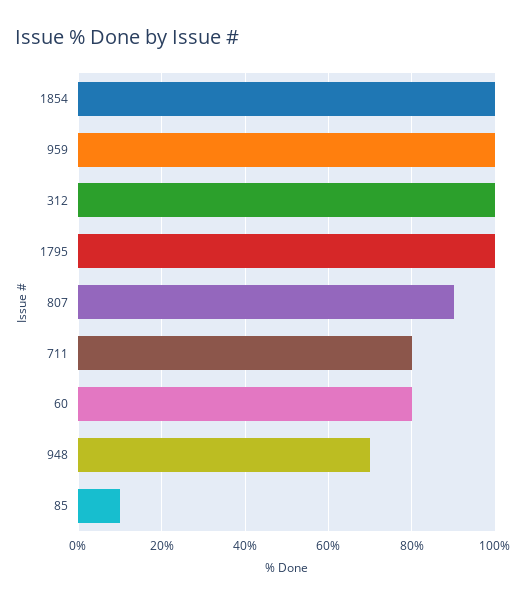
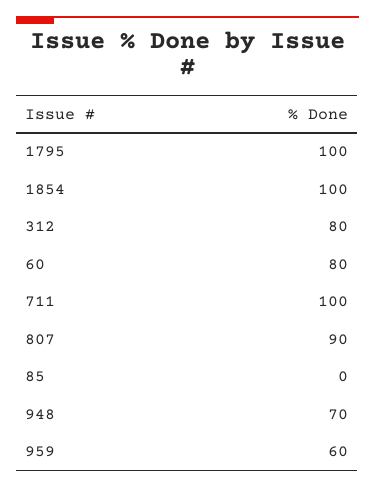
959: 100 -> 60
312: 100 -> 80
711: 80 -> 100
85: 10 -> 0

